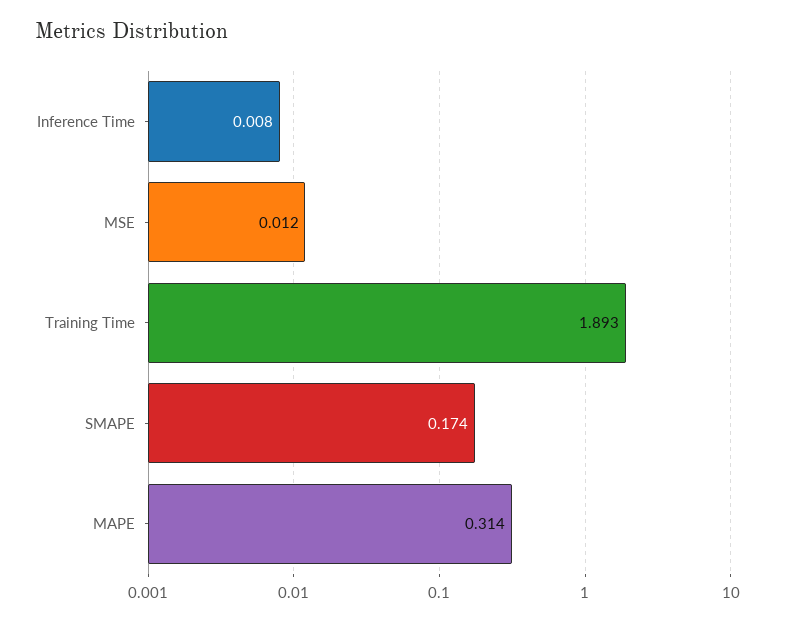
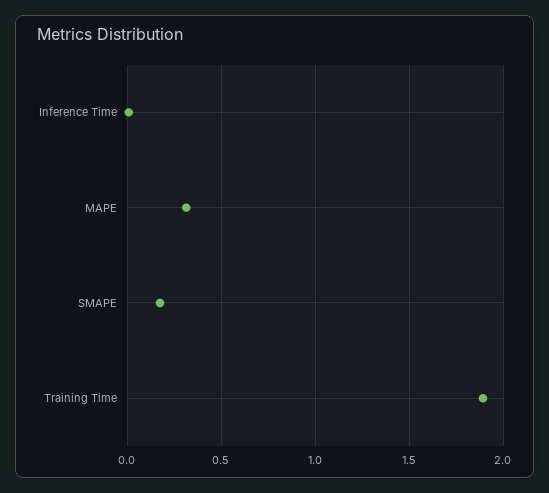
MSE: 0.012 -> none

